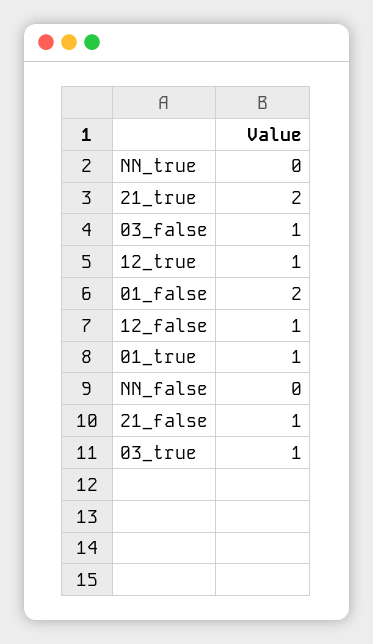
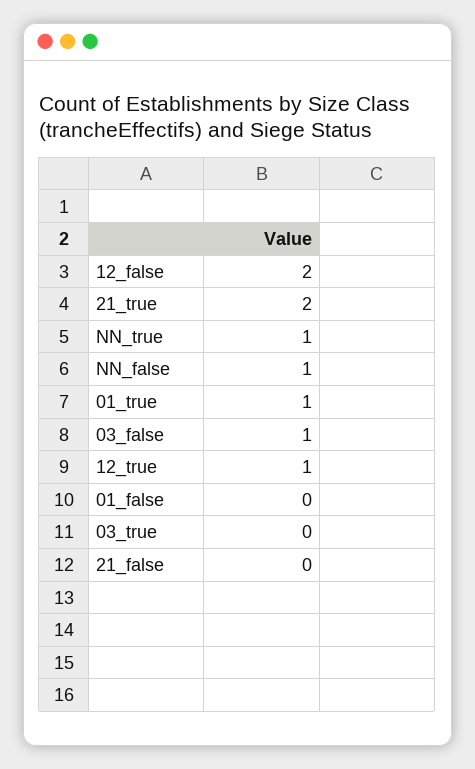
NN_true: 0 -> 1
01_false: 2 -> 0
12_false: 1 -> 2
NN_false: 0 -> 1
21_false: 1 -> 0
03_true: 1 -> 0

